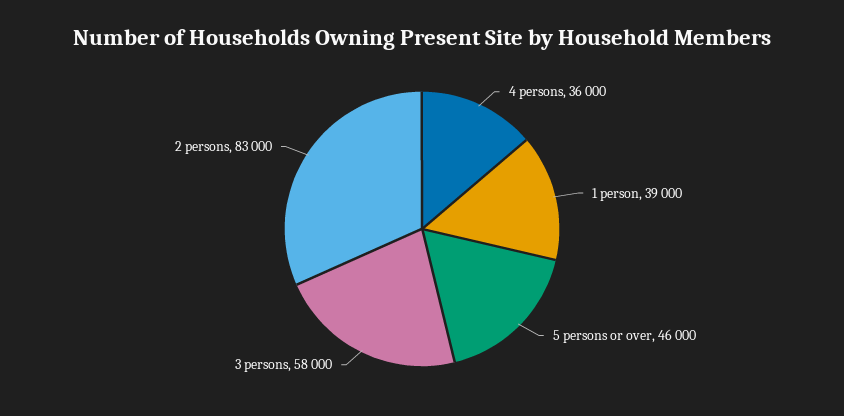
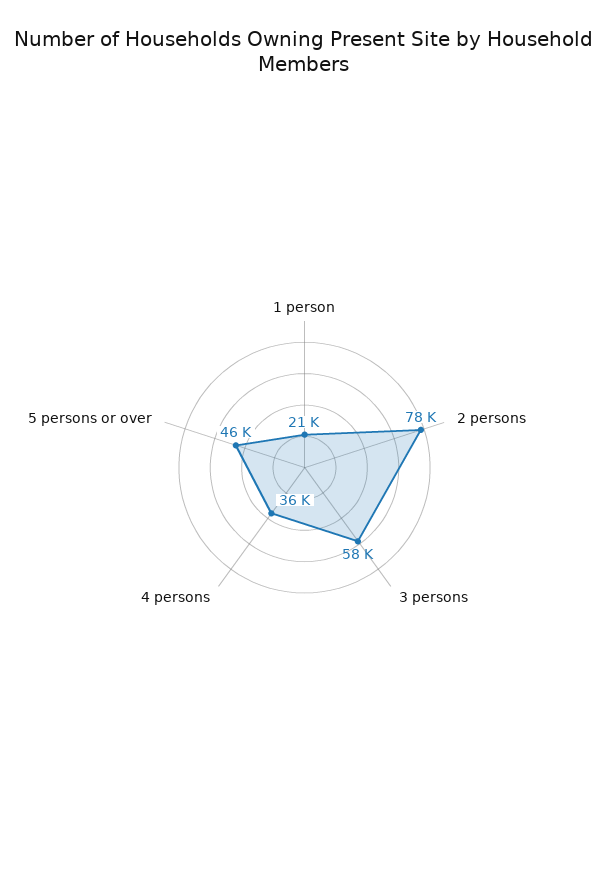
1 person: 39000 -> 21000
2 persons: 83000 -> 78000

